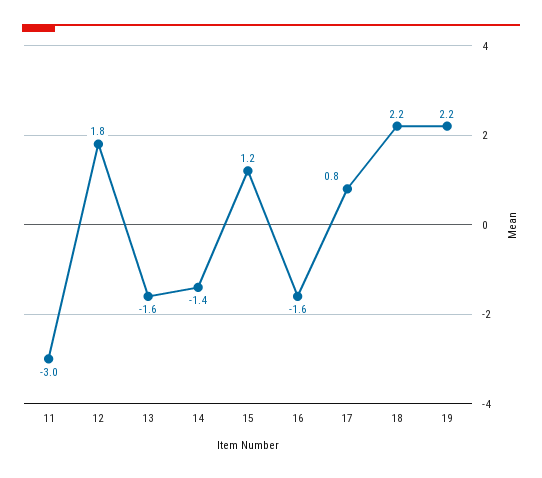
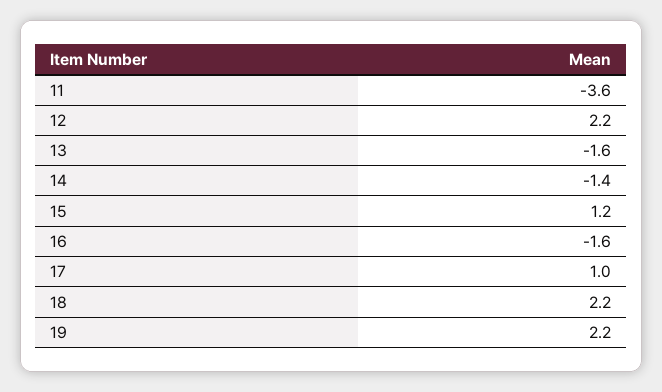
11: -3 -> -3.6
12: 1.8 -> 2.2
17: 0.8 -> 1

